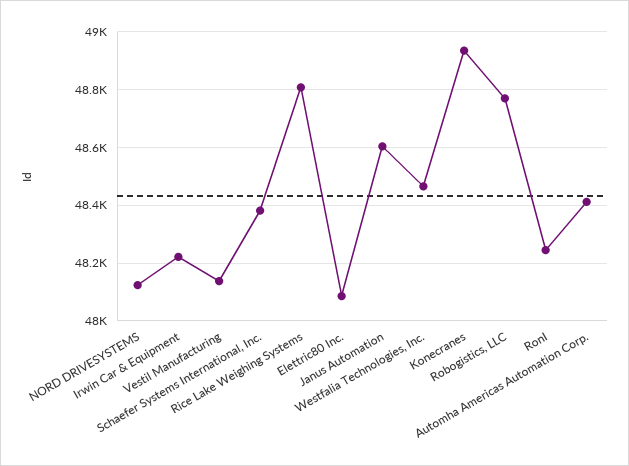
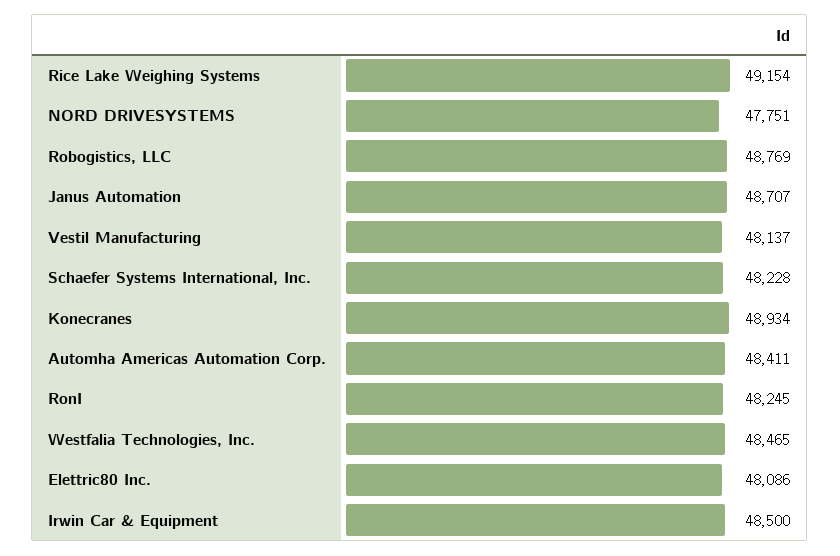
NORD DRIVESYSTEMS: 48125 -> 47751
Irwin Car & Equipment: 48225 -> 48500
Schaefer Systems International, Inc.: 48375 -> 48228
Rice Lake Weighing Systems: 48800 -> 49154
Janus Automation: 48600 -> 48707

